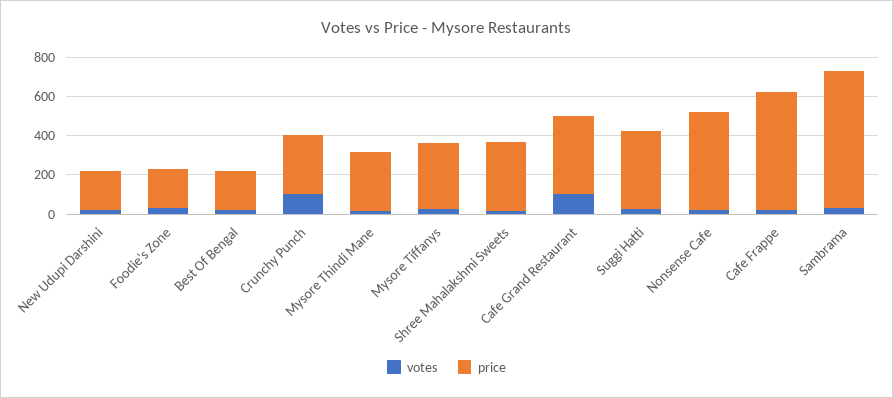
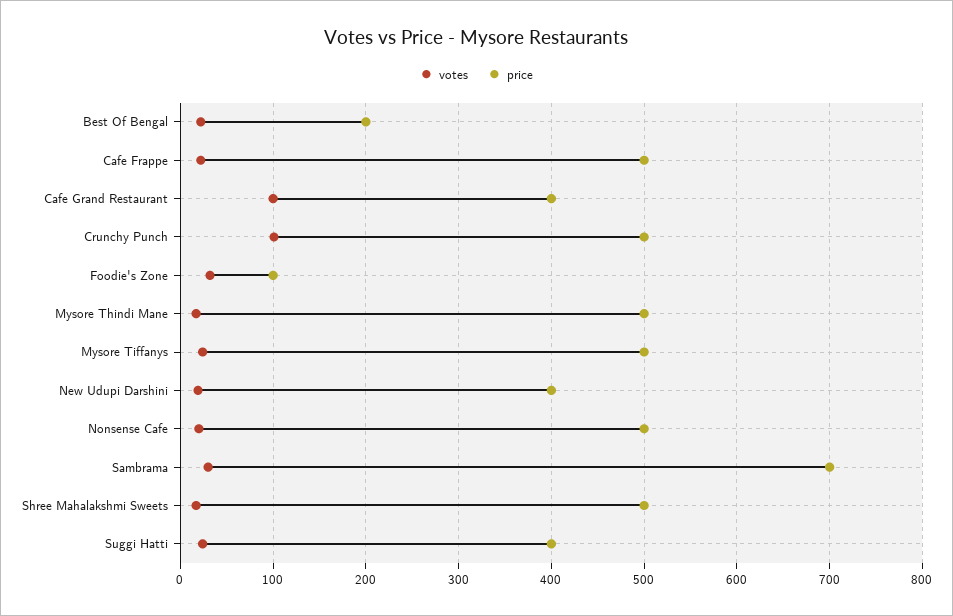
price, New Udupi Darshini: 200 -> 400
price, Foodie's Zone: 200 -> 100
price, Crunchy Punch: 300 -> 500
price, Mysore Thindi Mane: 300 -> 500
price, Mysore Tiffanys: 350 -> 500
price, Shree Mahalakshmi Sweets: 350 -> 500
price, Cafe Frappe: 600 -> 500

